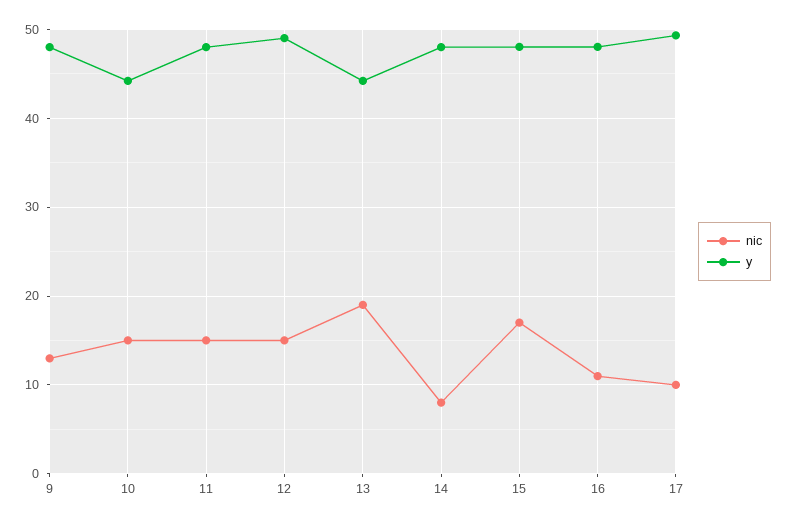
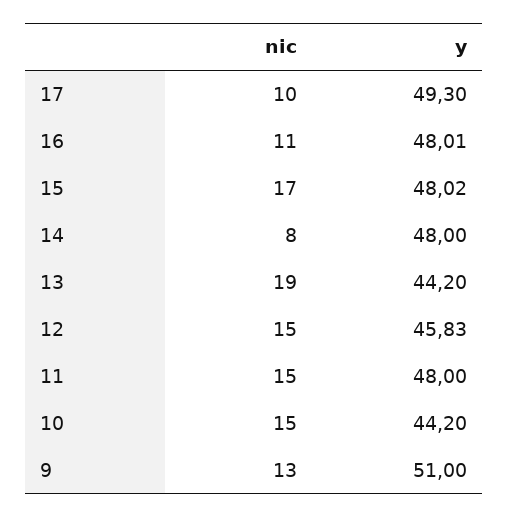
y, 9: 48 -> 51
y, 12: 49 -> 45.83

